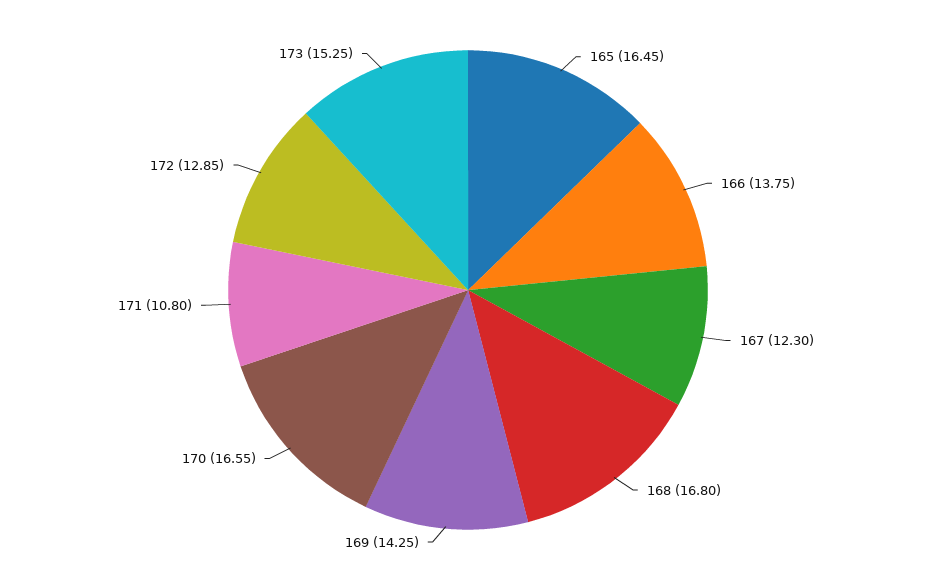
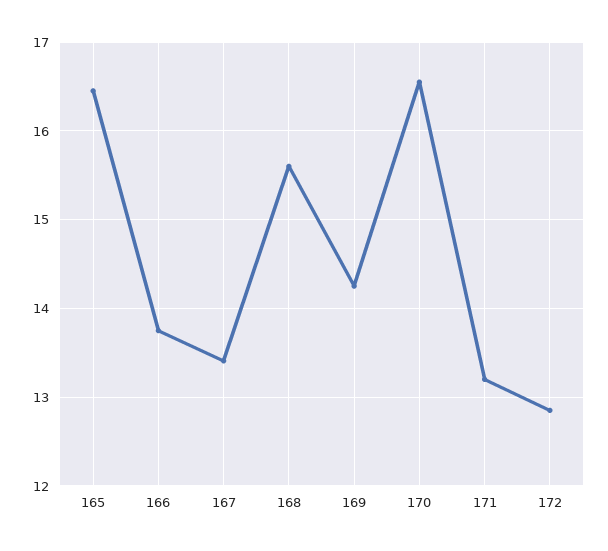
167: 12.3 -> 13.4
168: 16.8 -> 15.6
171: 10.8 -> 13.2
173: 15.25 -> none

